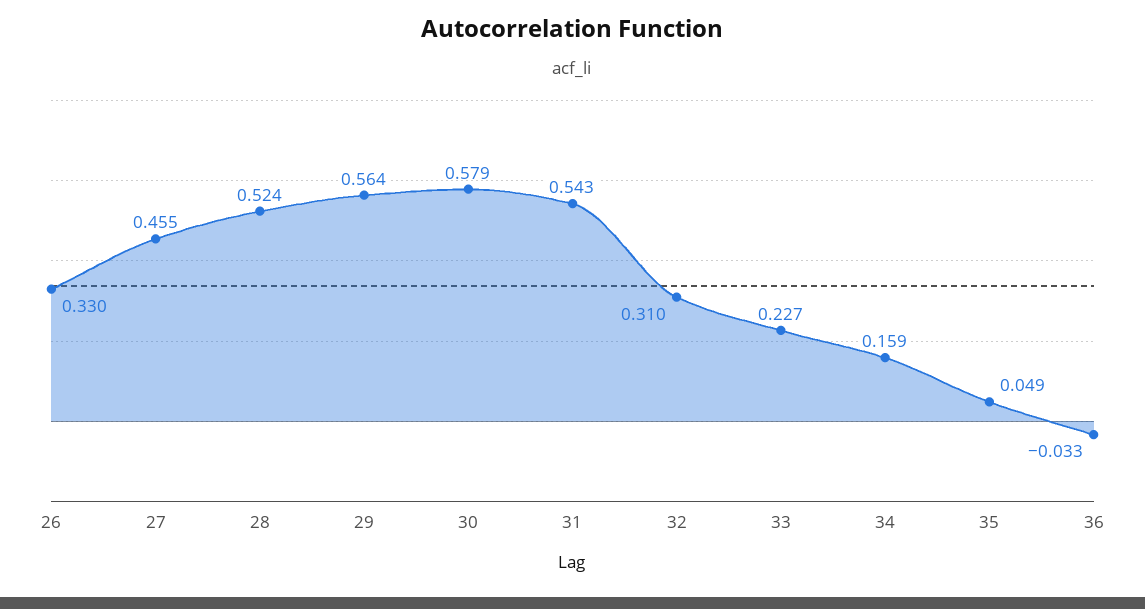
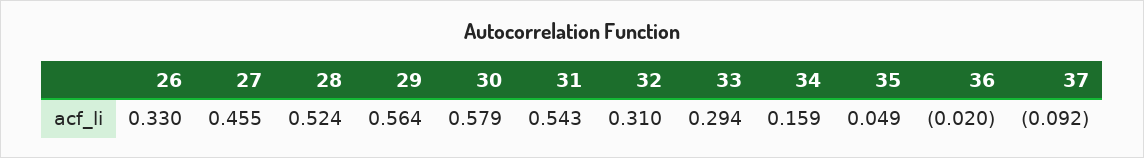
33: 0.227 -> 0.294
36: -0.033 -> -0.02
37: none -> -0.092

